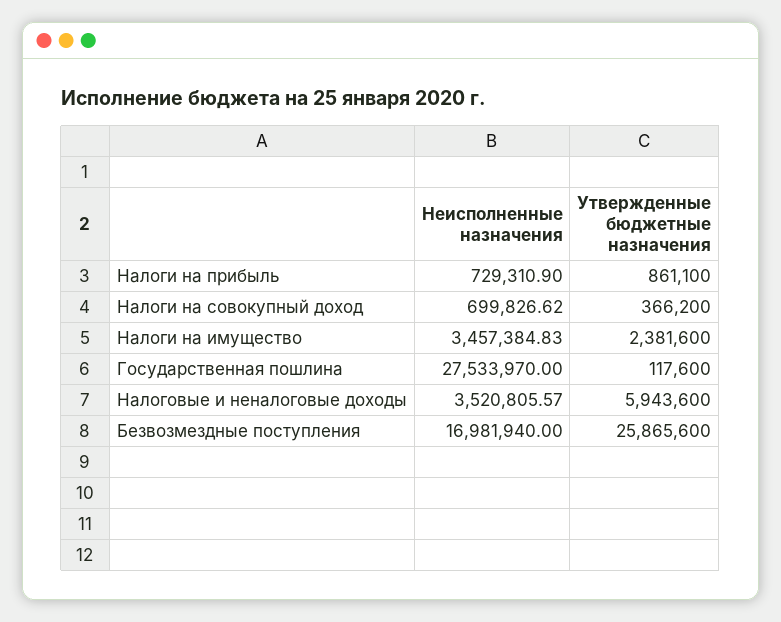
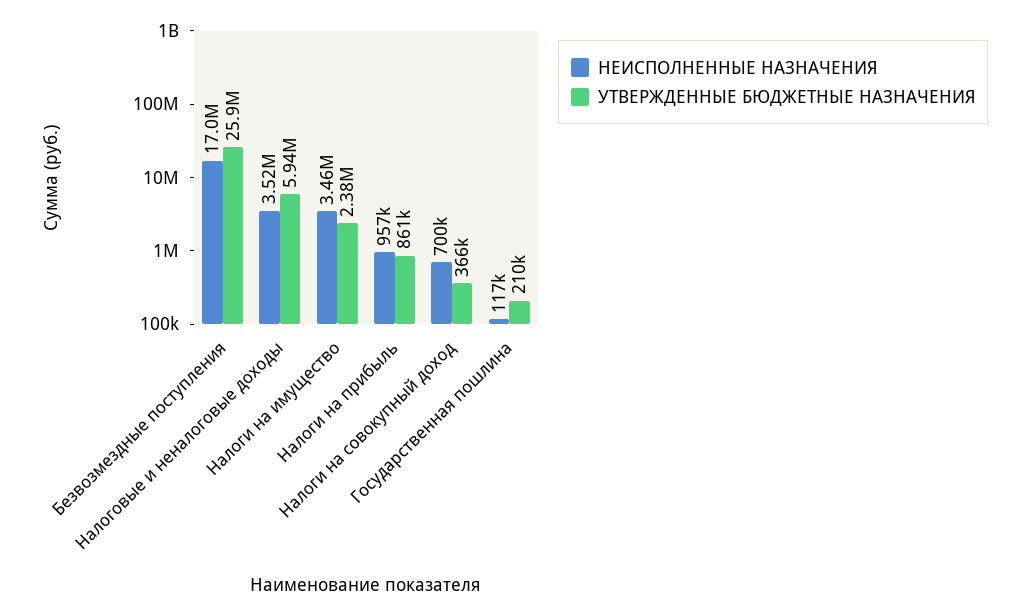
Неисполненные назначения, Налоги на прибыль: 729310.9 -> 957000
Неисполненные назначения, Государственная пошлина: 27533970 -> 117000
Утвержденные бюджетные назначения, Государственная пошлина: 117600 -> 210000

